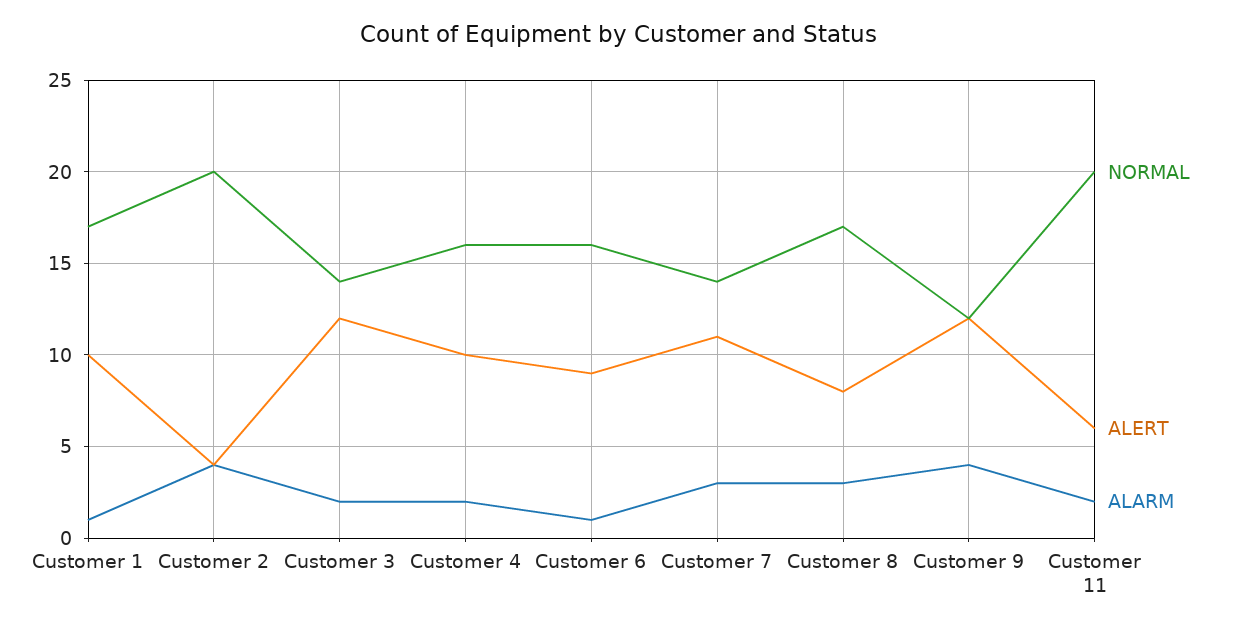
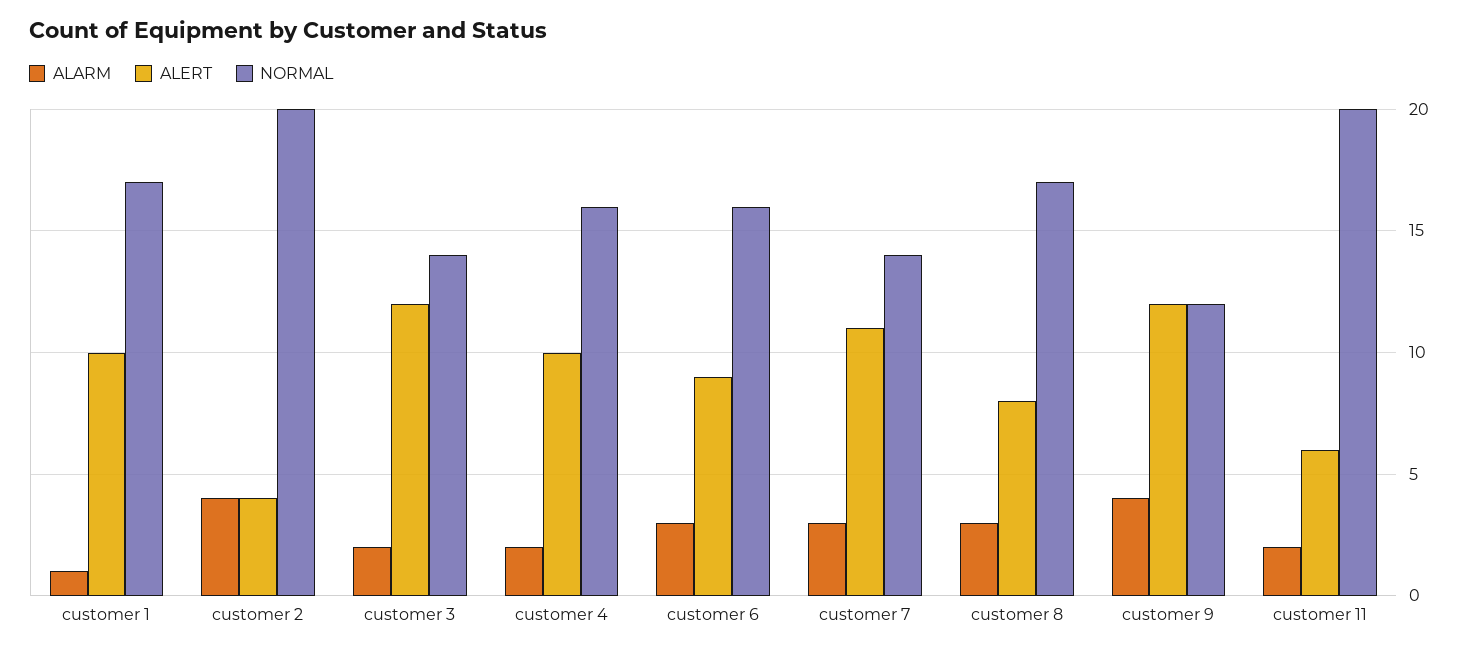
ALARM, Customer 6: 1 -> 3

